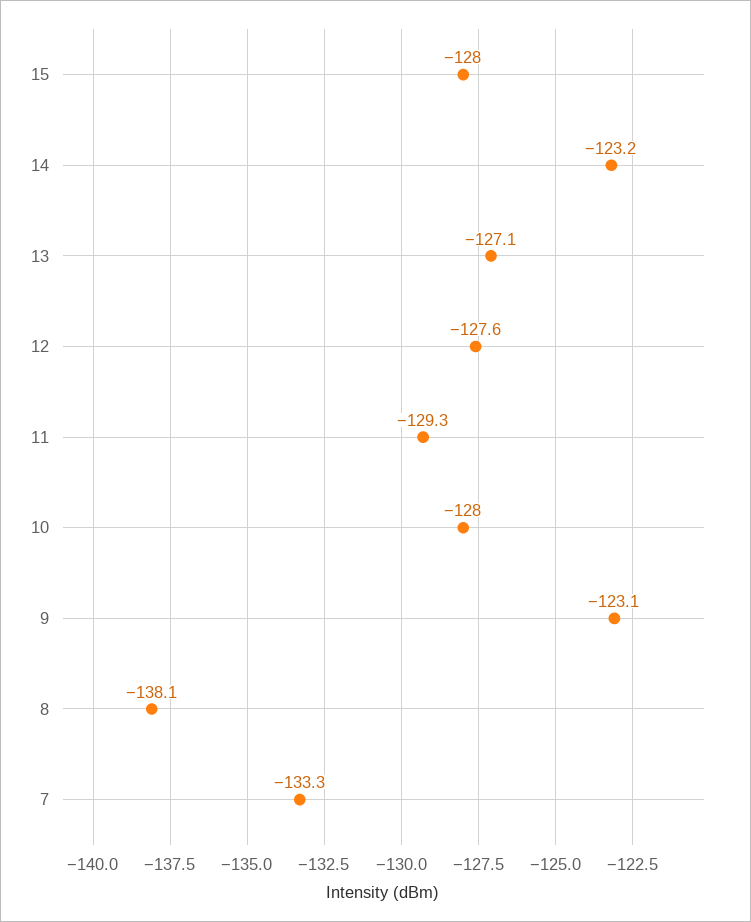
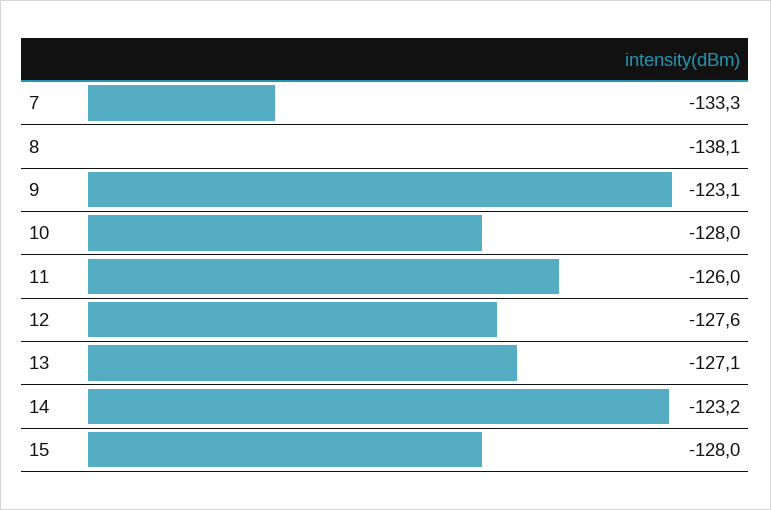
11: -129.3 -> -126

